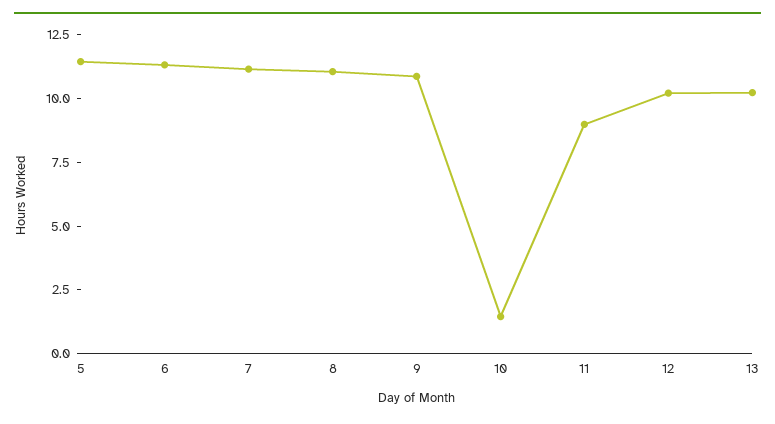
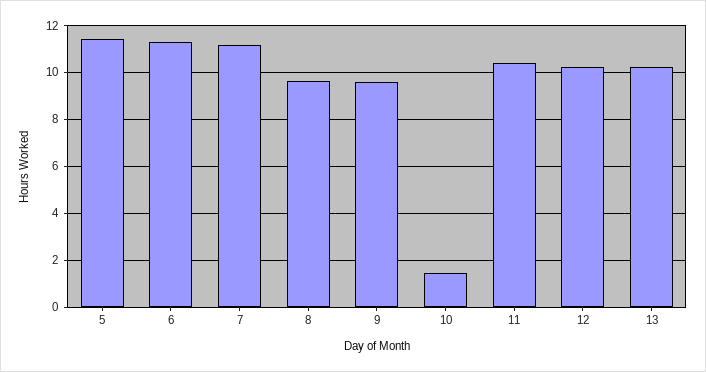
8: 11 -> 9.5
9: 11 -> 9.5
11: 9 -> 10.5

